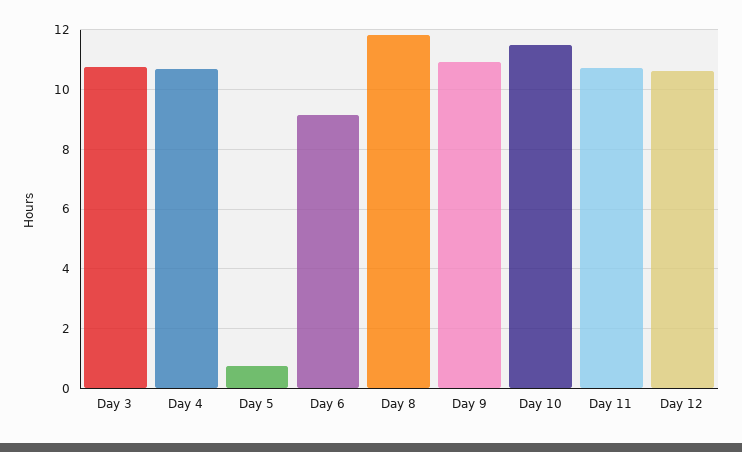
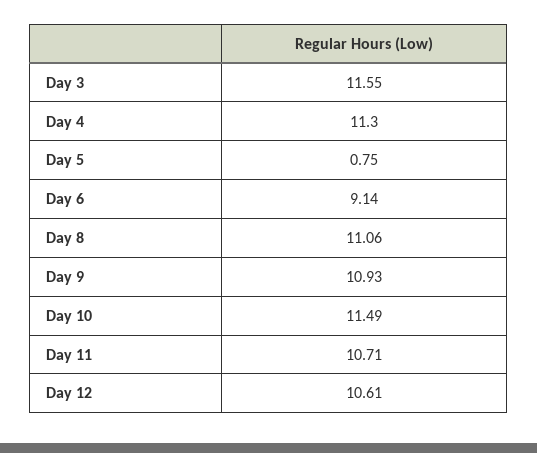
Day 3: 10.75 -> 11.55
Day 4: 10.75 -> 11.3
Day 8: 11.75 -> 11.06

